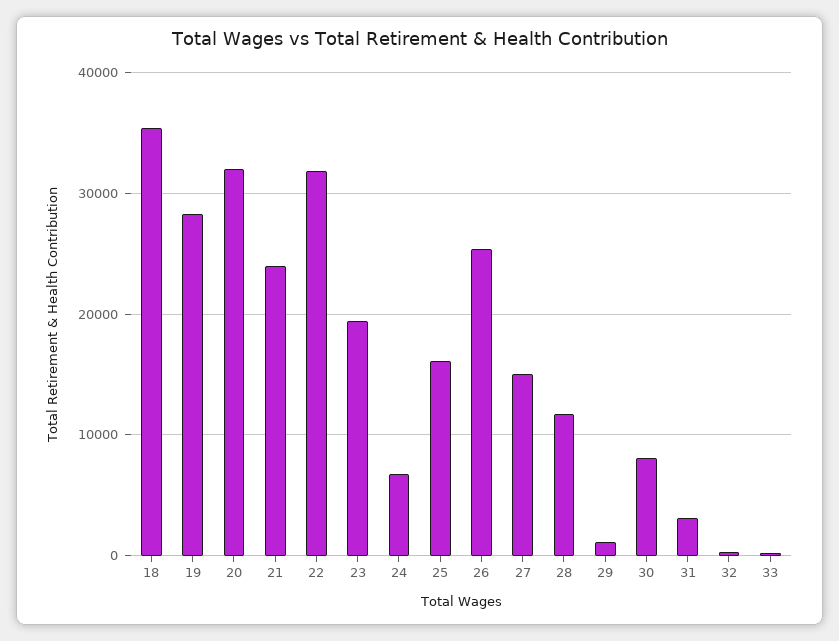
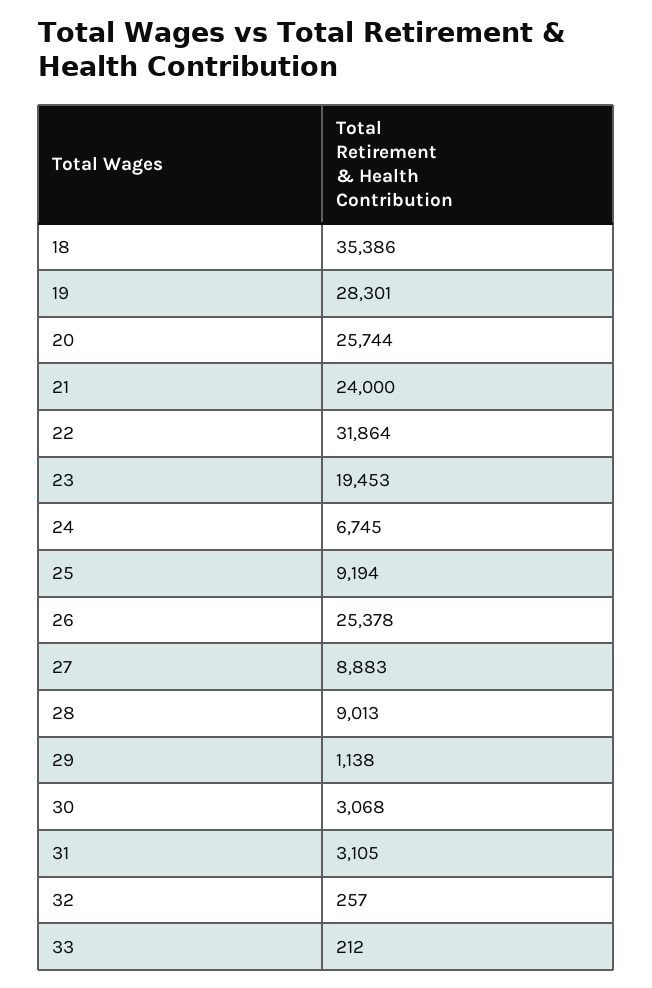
20: 32000 -> 25744
25: 16000 -> 9194
27: 15000 -> 8883
28: 12000 -> 9013
30: 8000 -> 3068

